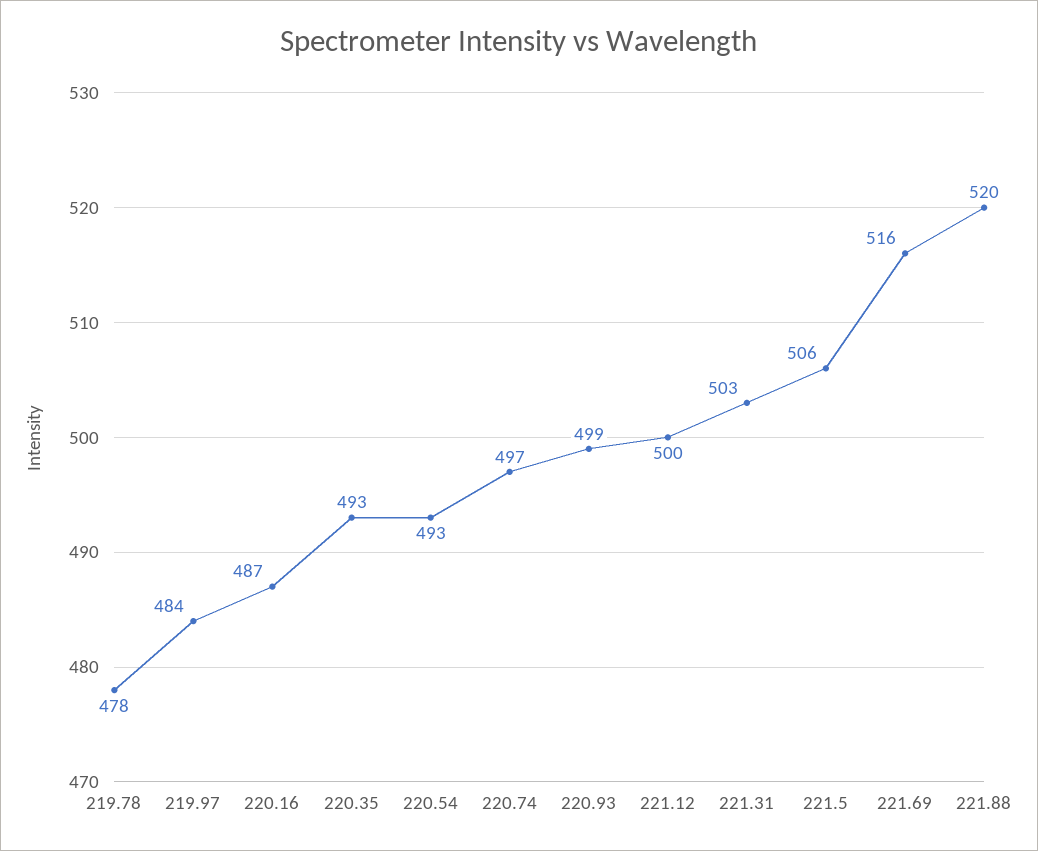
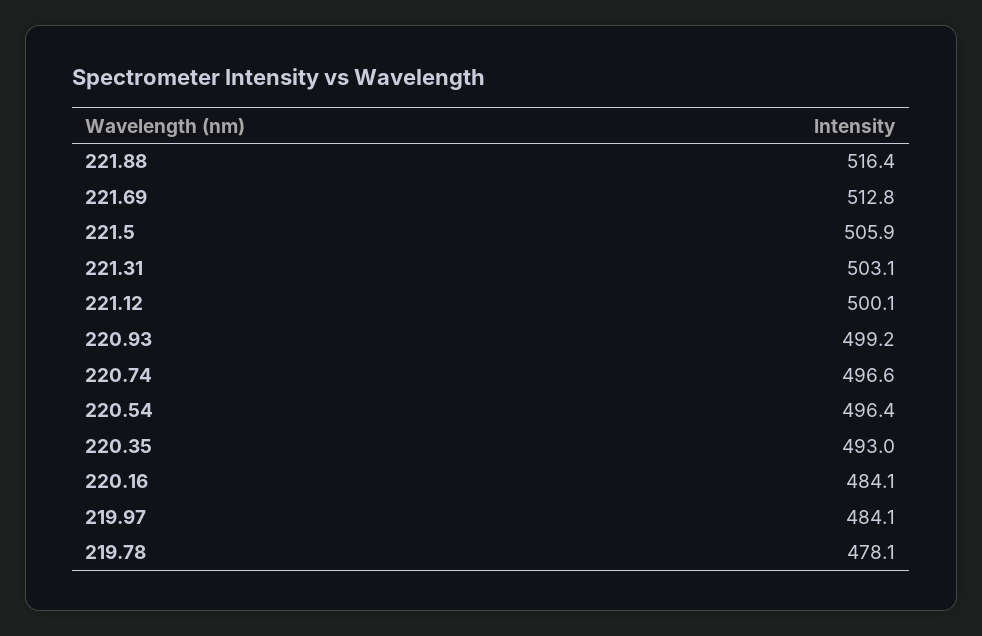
220.16: 487 -> 484.1
220.54: 493 -> 496.4
221.69: 516 -> 512.8
221.88: 520 -> 516.4

